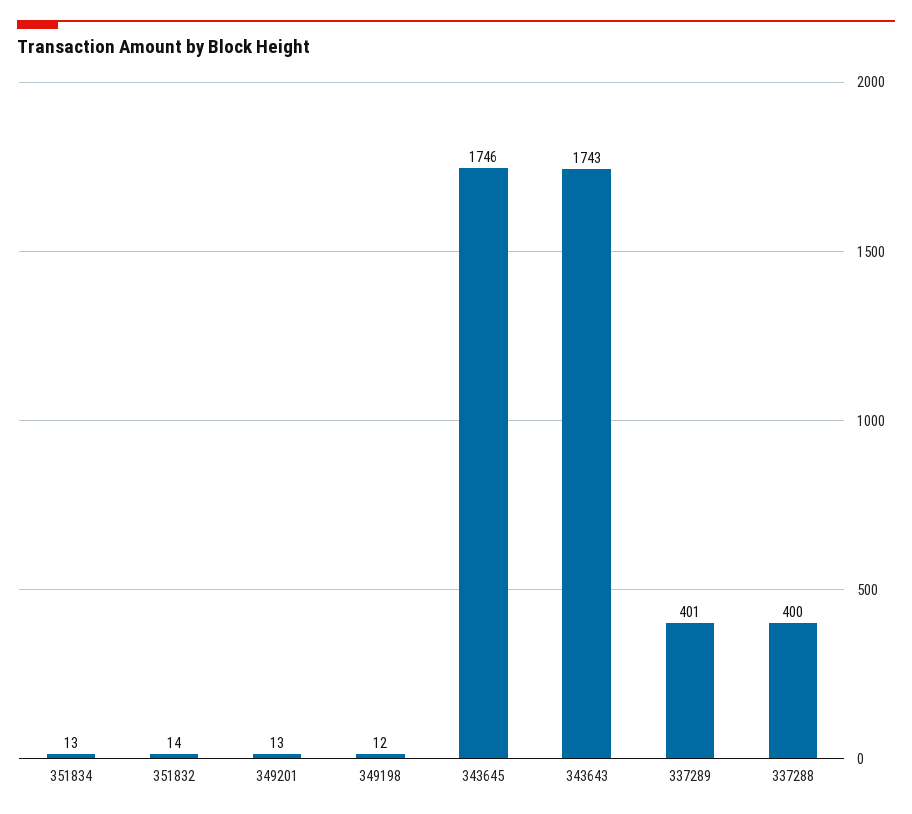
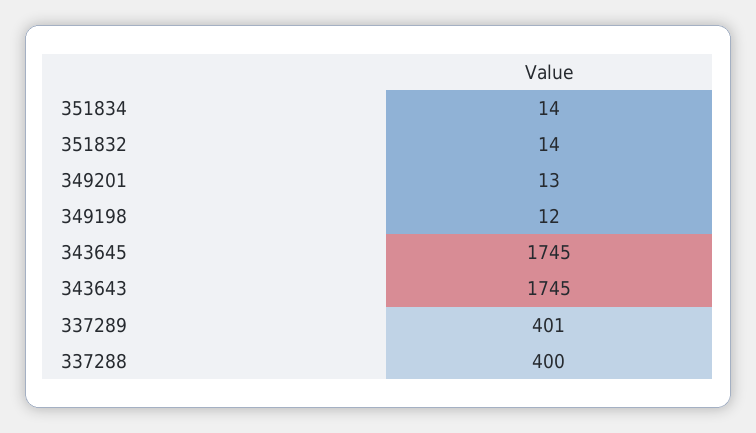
351834: 13 -> 14
343645: 1746 -> 1745
343643: 1743 -> 1745

